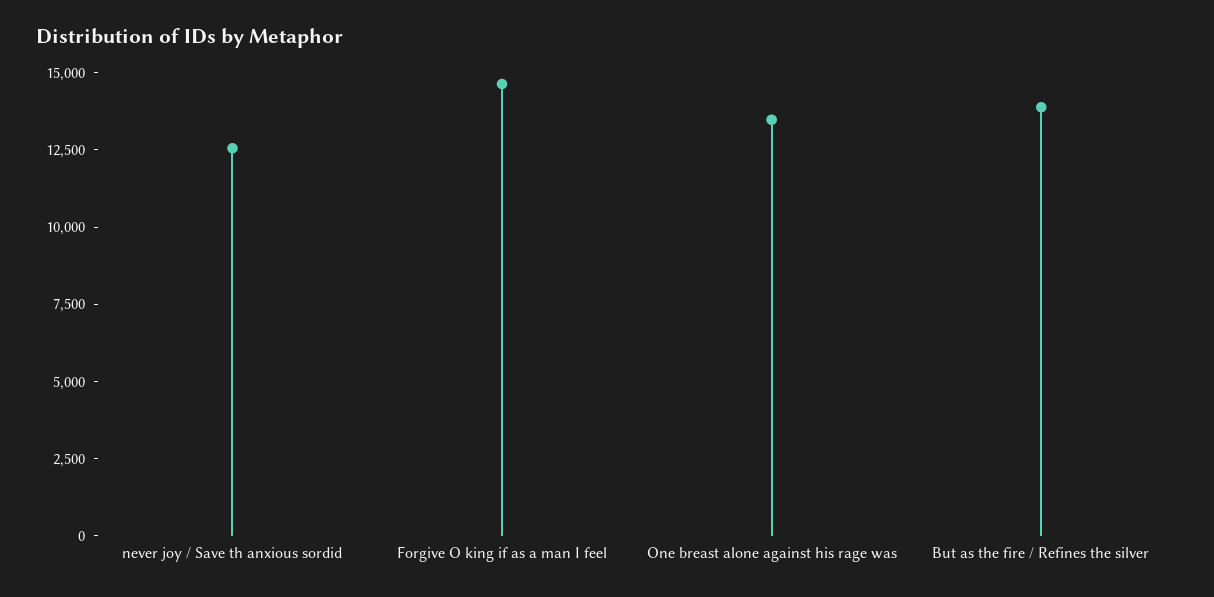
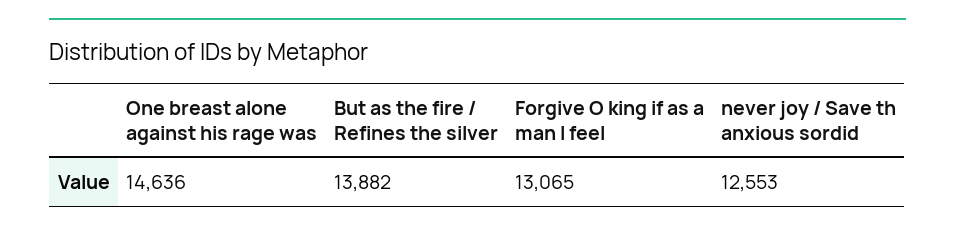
Forgive O king if as a man I feel: 14500 -> 13065
One breast alone against his rage was: 13500 -> 14636

